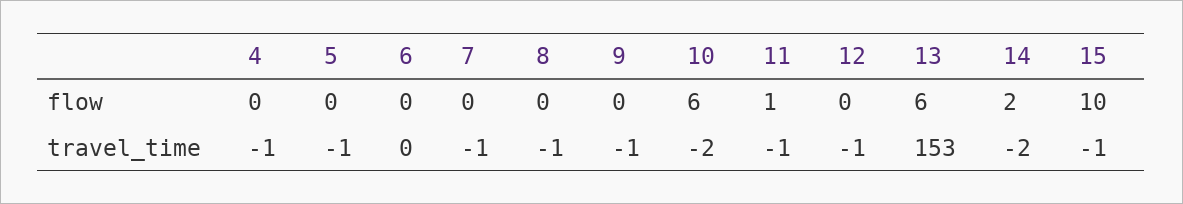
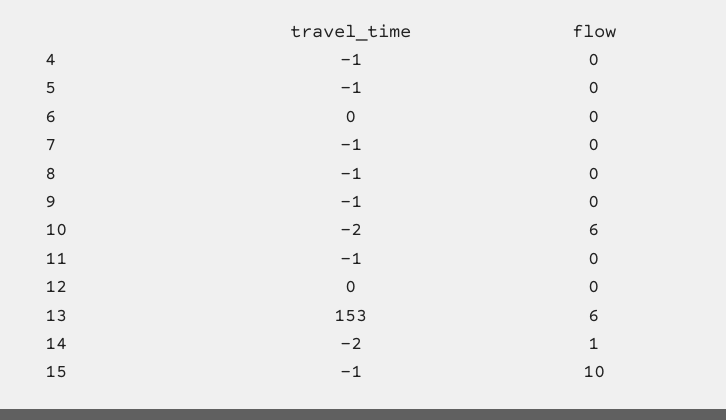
11, flow: 1 -> 0
14, flow: 2 -> 1
12, travel_time: -1 -> 0

